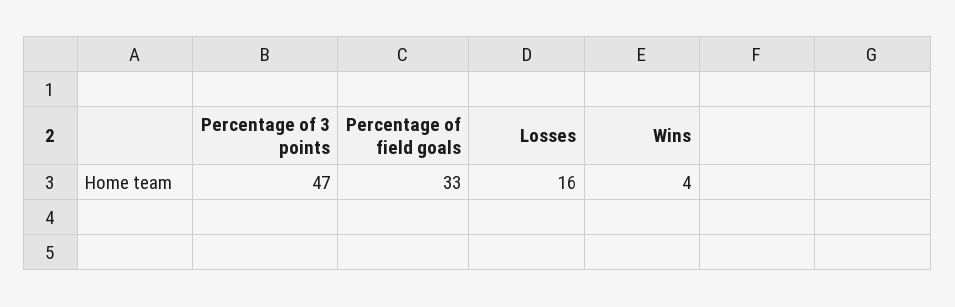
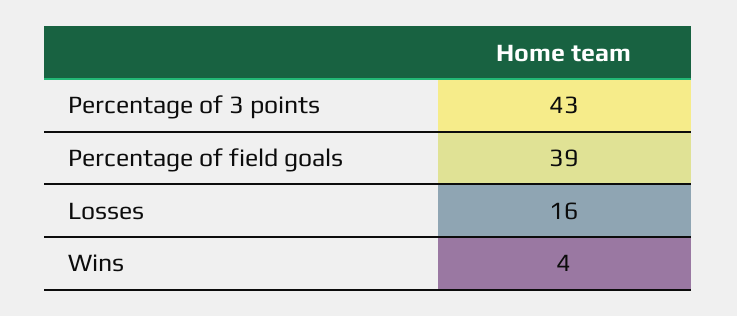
Percentage of 3 points: 47 -> 43
Percentage of field goals: 33 -> 39

